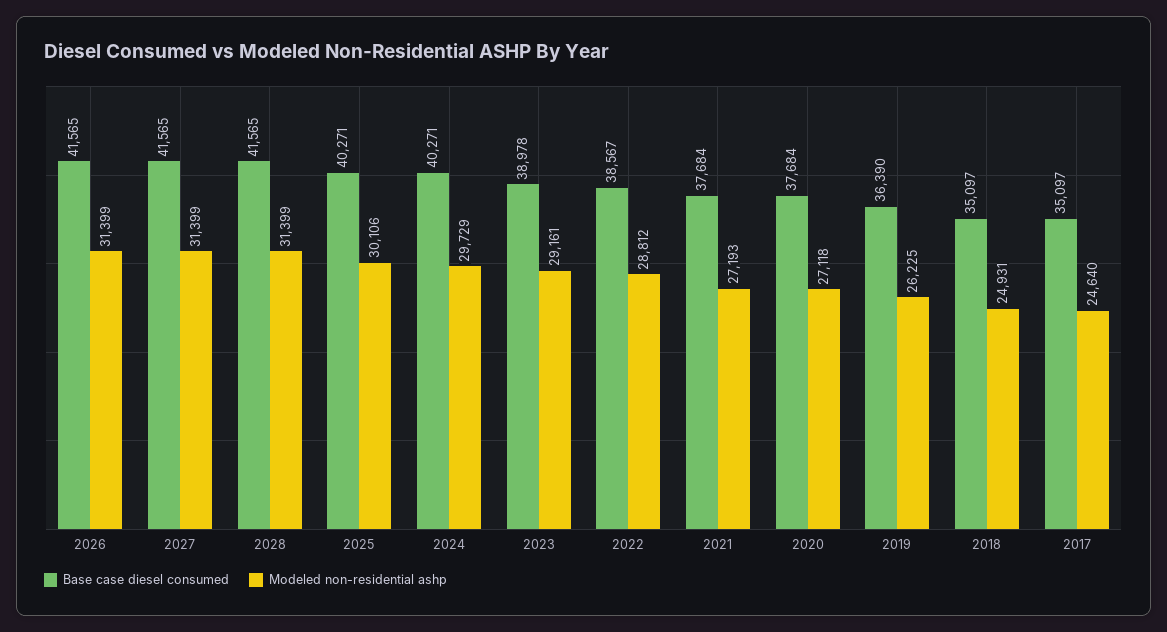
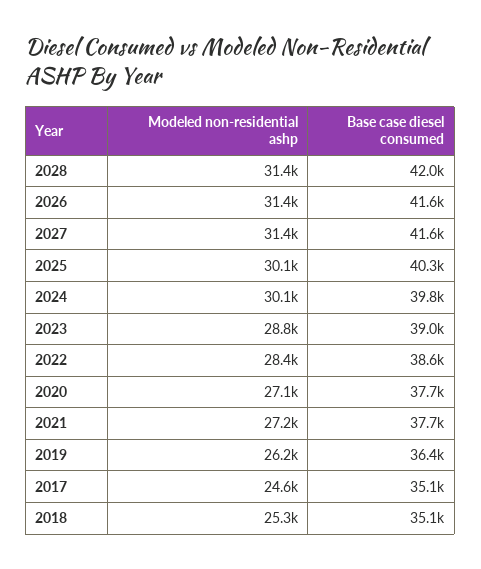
Base case diesel consumed, 2028: 41565 -> 42000
Base case diesel consumed, 2024: 40271 -> 39800
Modeled non-residential ashp, 2024: 29729 -> 30100
Modeled non-residential ashp, 2023: 29161 -> 28800
Modeled non-residential ashp, 2022: 28812 -> 28400
Modeled non-residential ashp, 2018: 24931 -> 25300

